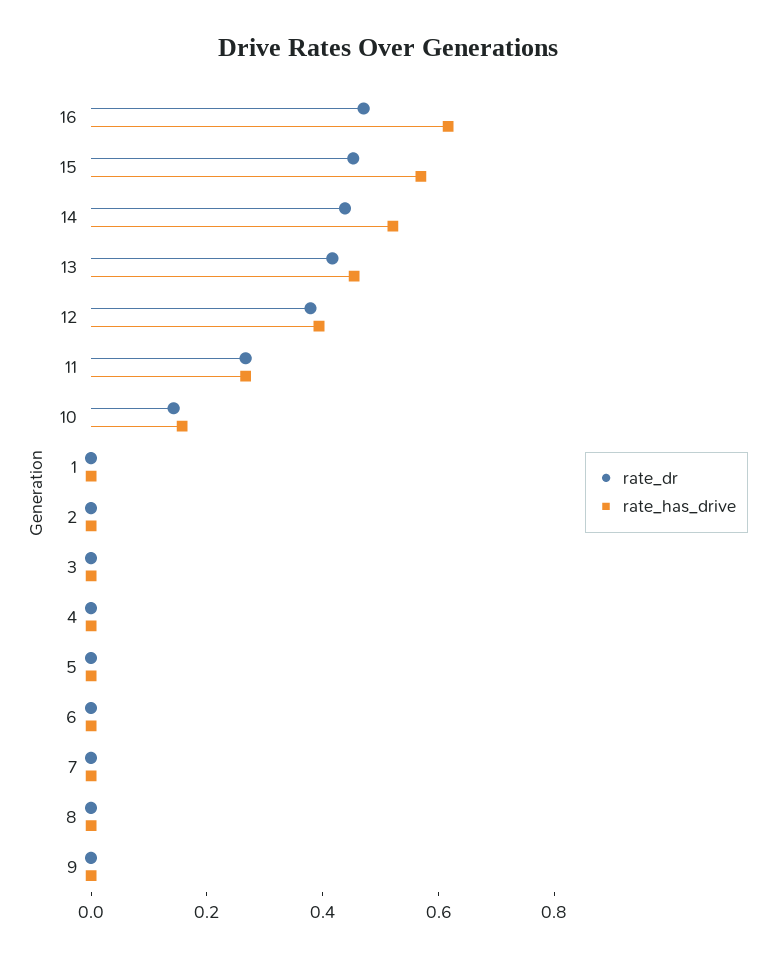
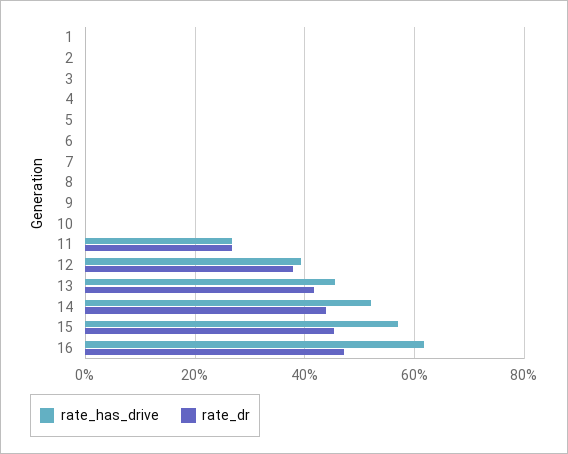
rate_dr, 10: 0.15 -> 0
rate_has_drive, 10: 0.15 -> 0

